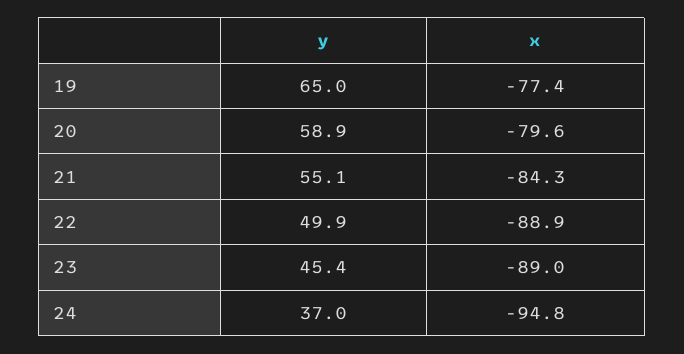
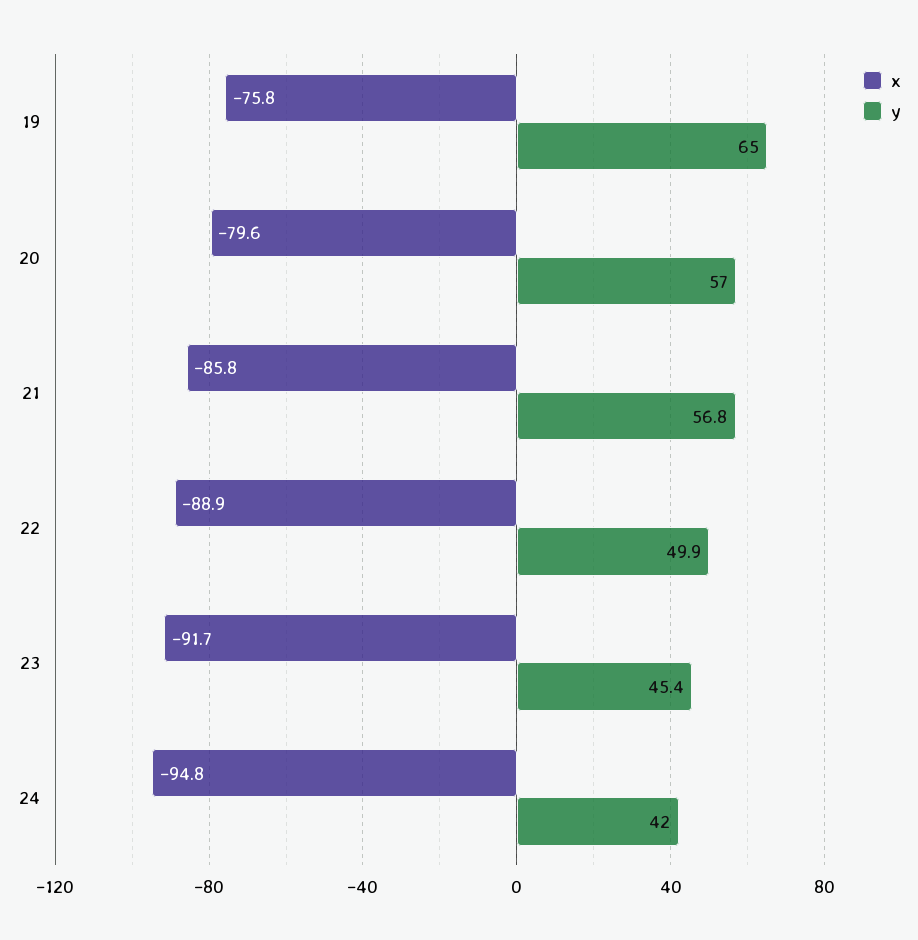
x, 19: -77.4 -> -75.8
y, 20: 58.9 -> 57
y, 21: 55.1 -> 56.8
x, 21: -84.3 -> -85.8
x, 23: -89 -> -91.7
y, 24: 37 -> 42

